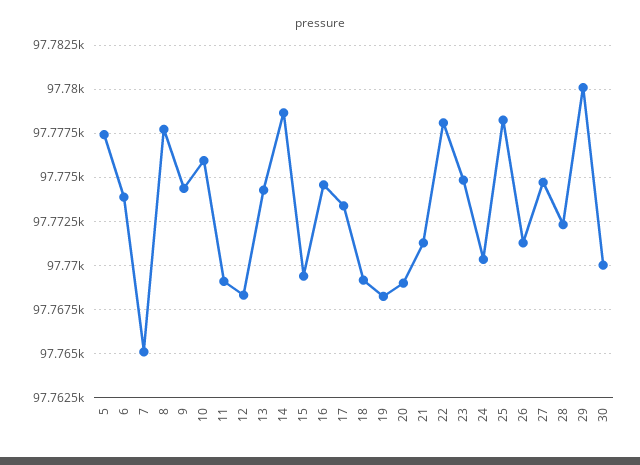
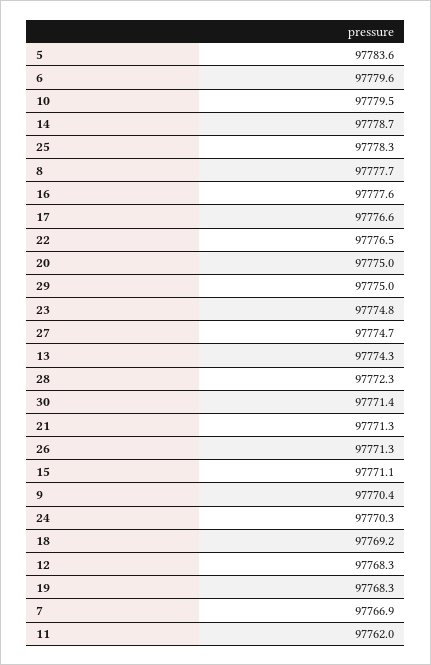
5: 97777.5 -> 97783.6
6: 97774 -> 97779.6
7: 97765 -> 97766.9
9: 97774.5 -> 97770.4
10: 97776 -> 97779.5
11: 97769 -> 97762
15: 97769.5 -> 97771.1
16: 97774.5 -> 97777.6
17: 97773.5 -> 97776.6
20: 97769 -> 97775
22: 97778 -> 97776.5
29: 97780 -> 97775
30: 97770 -> 97771.4

